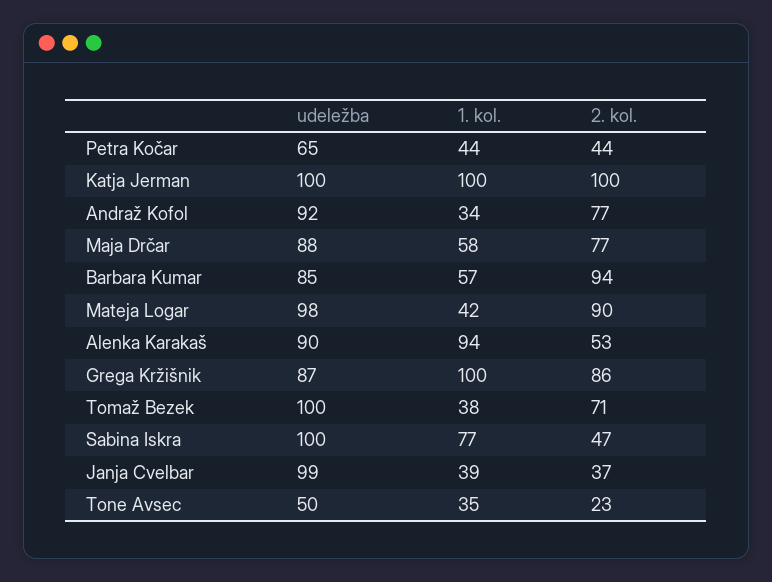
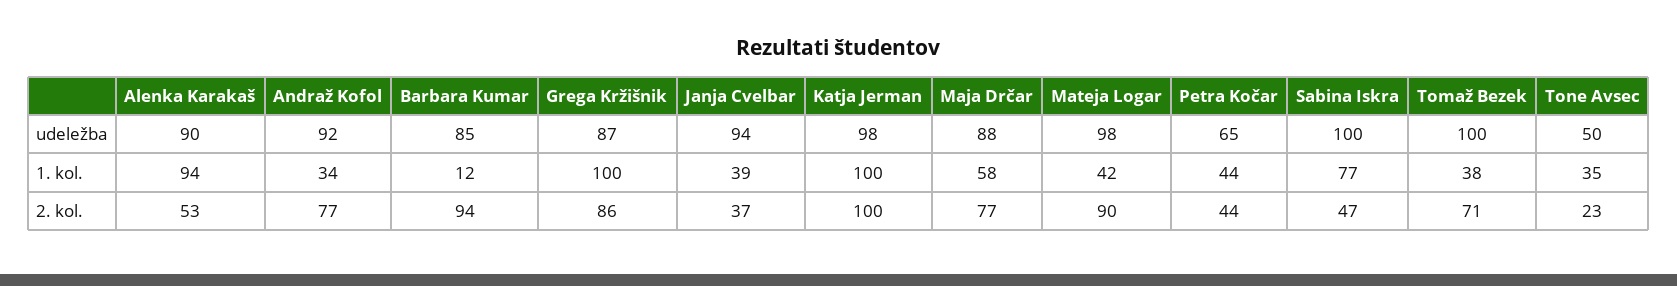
udeležba, Katja Jerman: 100 -> 98
1. kol., Barbara Kumar: 57 -> 12
udeležba, Janja Cvelbar: 99 -> 94

